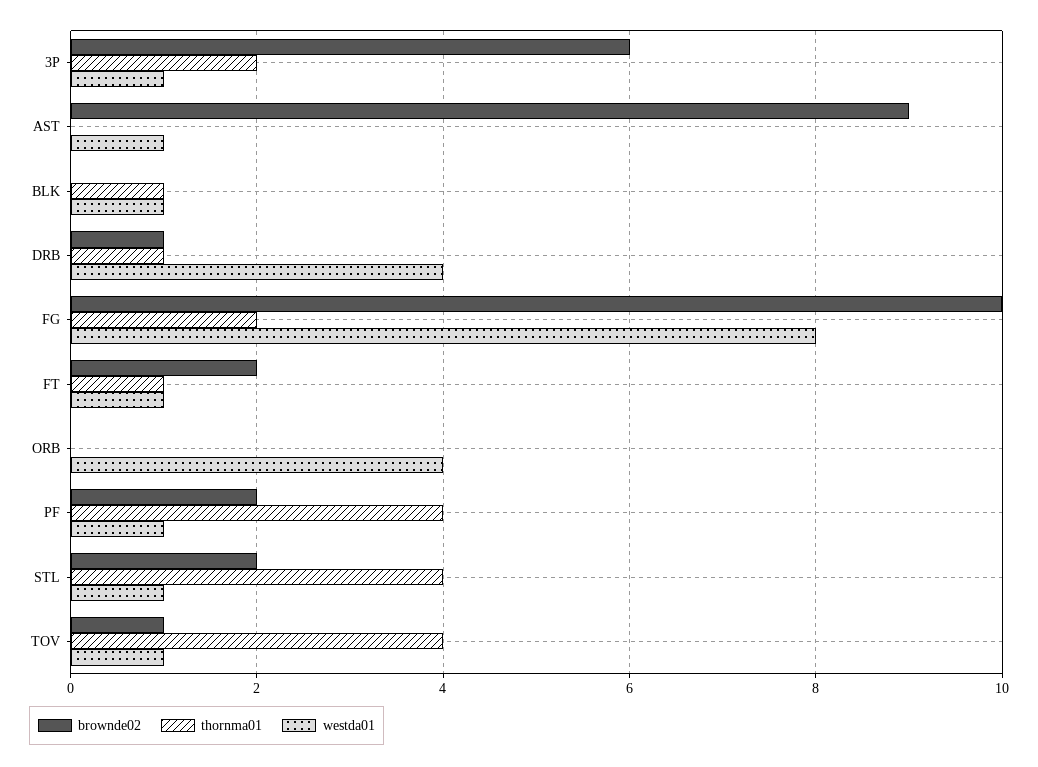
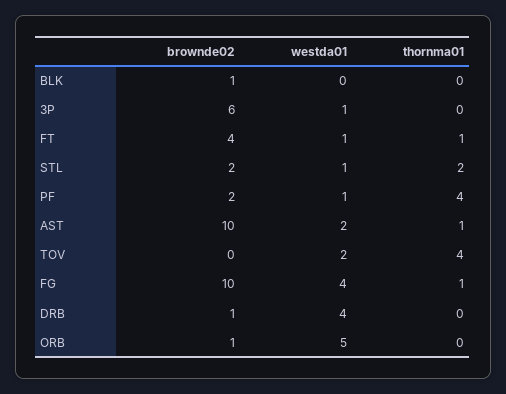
thornma01, 3P: 2 -> 0
brownde02, AST: 9 -> 10
thornma01, AST: 0 -> 1
westda01, AST: 1 -> 2
brownde02, BLK: 0 -> 1
thornma01, BLK: 1 -> 0
westda01, BLK: 1 -> 0
thornma01, DRB: 1 -> 0
thornma01, FG: 2 -> 1
westda01, FG: 8 -> 4
brownde02, FT: 2 -> 4
brownde02, ORB: 0 -> 1
westda01, ORB: 4 -> 5
thornma01, STL: 4 -> 2
brownde02, TOV: 1 -> 0
westda01, TOV: 1 -> 2

